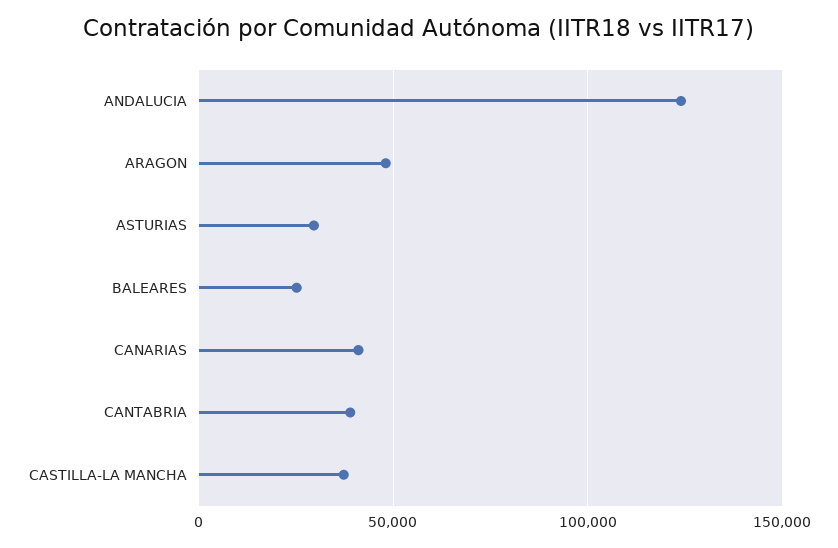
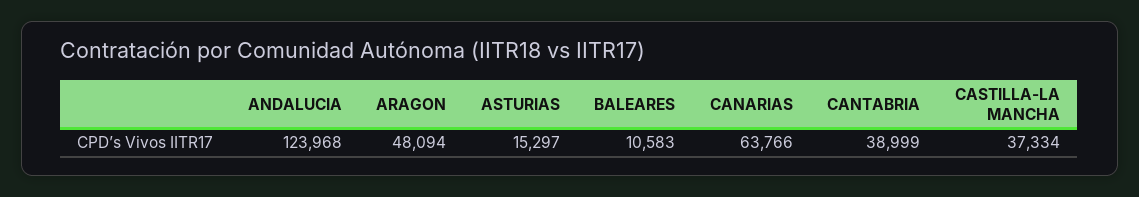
ASTURIAS: 30000 -> 15297
BALEARES: 25000 -> 10583
CANARIAS: 40000 -> 63766

